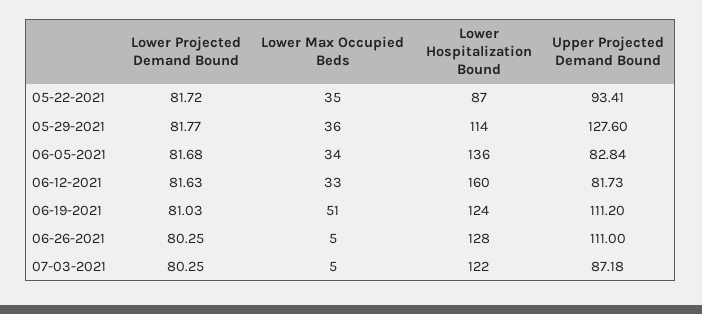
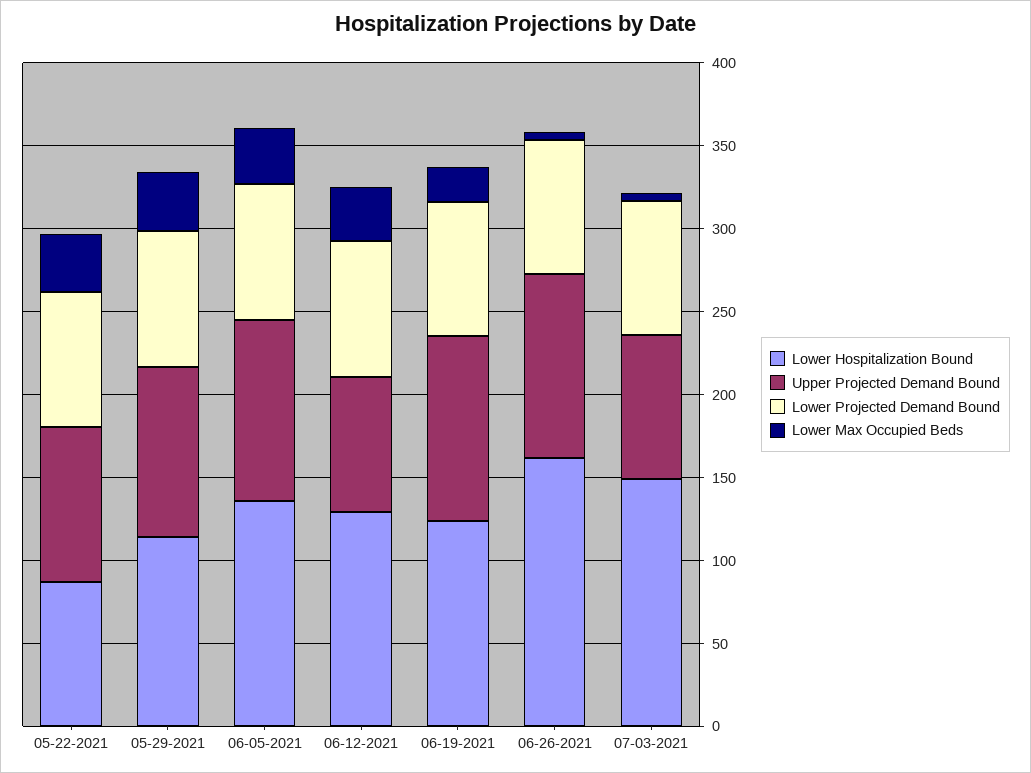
Upper Projected Demand Bound, 05-29-2021: 127.6 -> 100
Upper Projected Demand Bound, 06-05-2021: 82.84 -> 110
Lower Hospitalization Bound, 06-12-2021: 160 -> 130
Lower Max Occupied Beds, 06-19-2021: 51 -> 20
Lower Hospitalization Bound, 06-26-2021: 128 -> 160
Lower Hospitalization Bound, 07-03-2021: 122 -> 150

